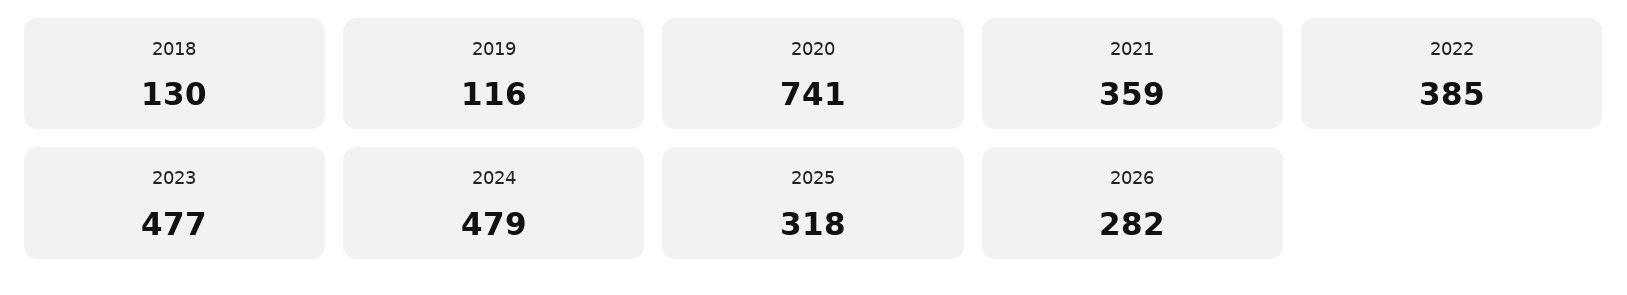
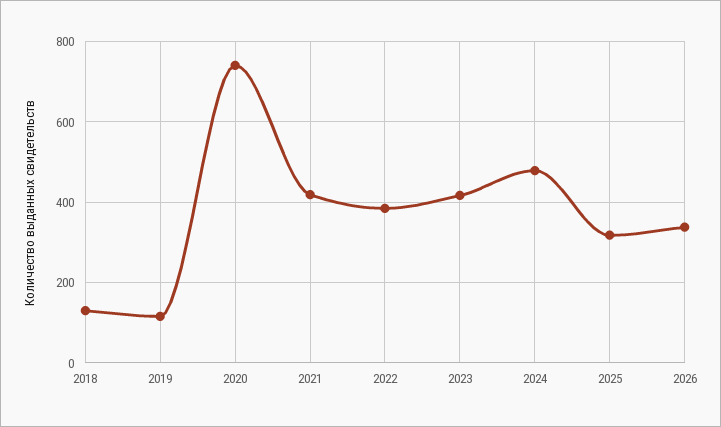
2021: 359 -> 420
2023: 477 -> 420
2026: 282 -> 340

